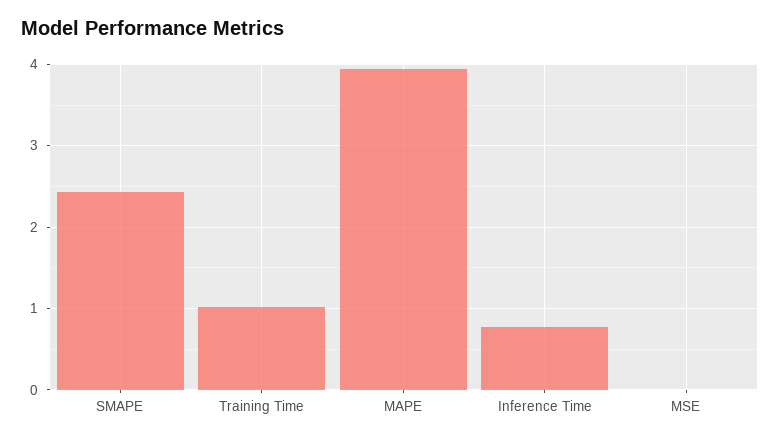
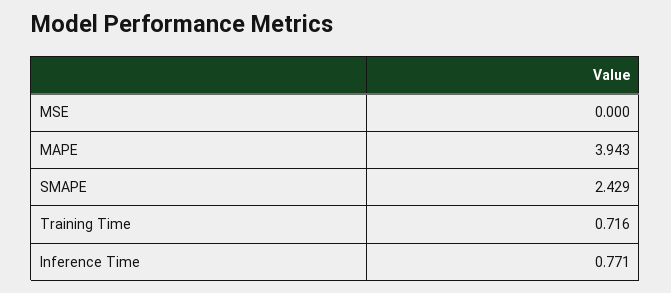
Training Time: 1 -> 0.716

